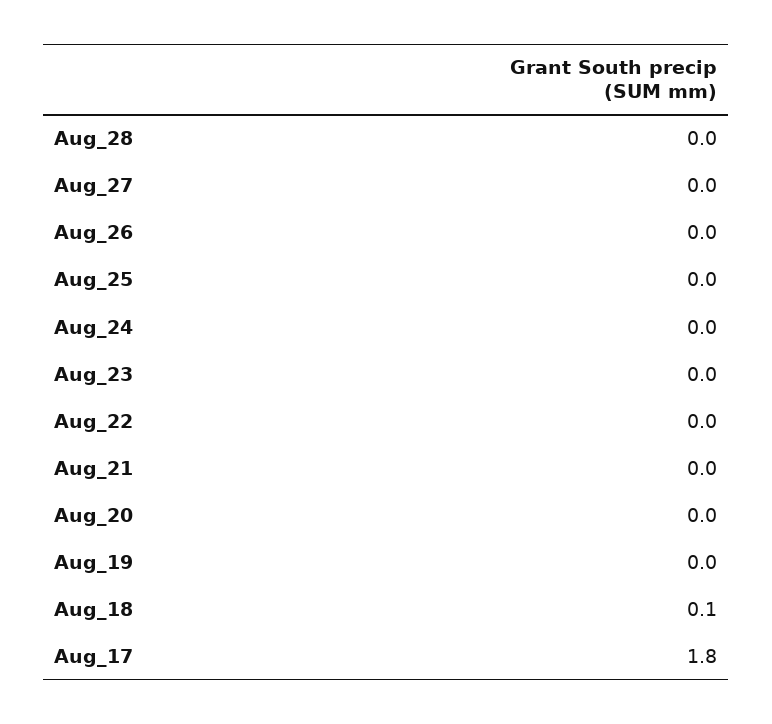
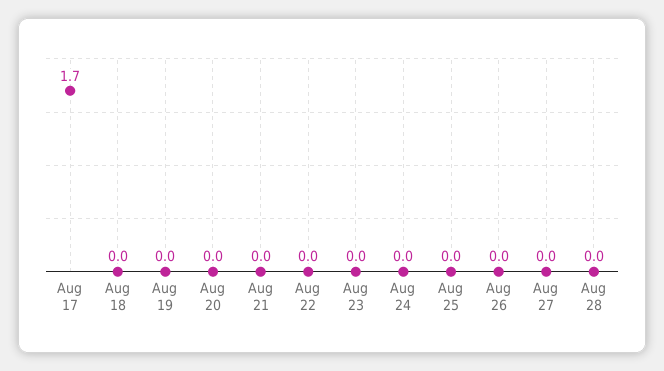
Aug_18: 0.1 -> 0
Aug_17: 1.8 -> 1.7

